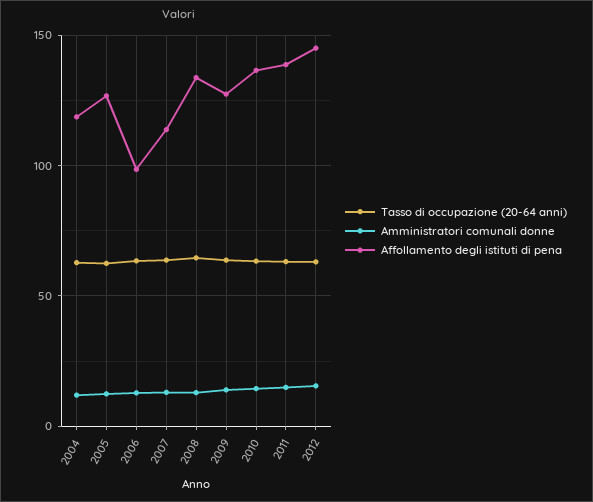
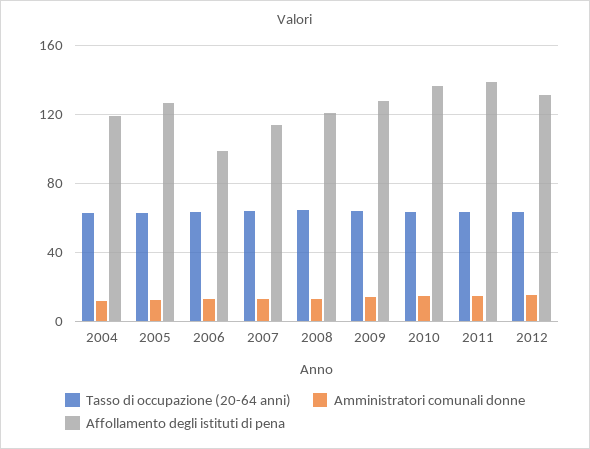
Affollamento degli istituti di pena, 2008: 135 -> 120
Affollamento degli istituti di pena, 2012: 145 -> 130

